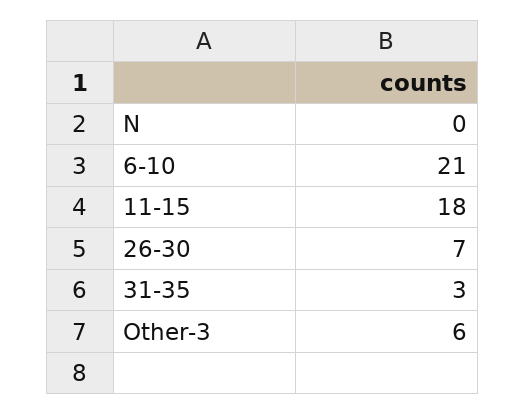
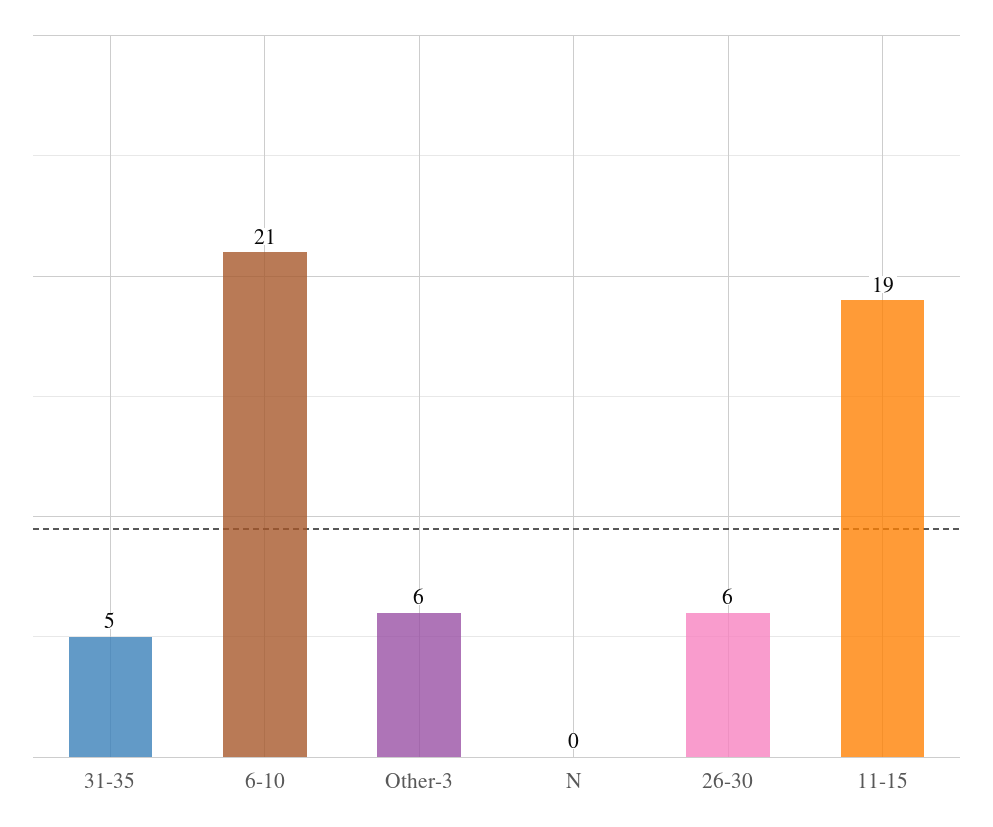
11-15: 18 -> 19
26-30: 7 -> 6
31-35: 3 -> 5

